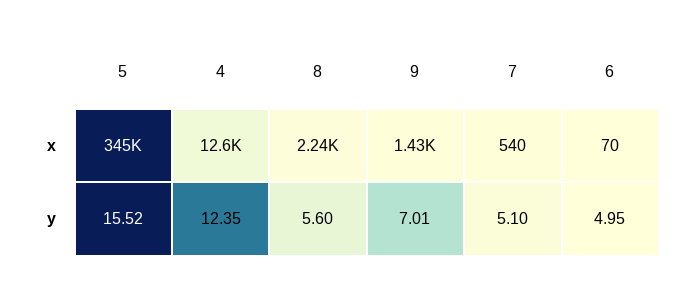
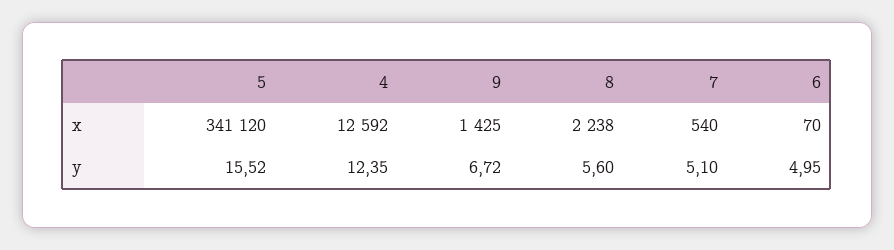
5, x: 345000 -> 341120
9, y: 7.01 -> 6.72

